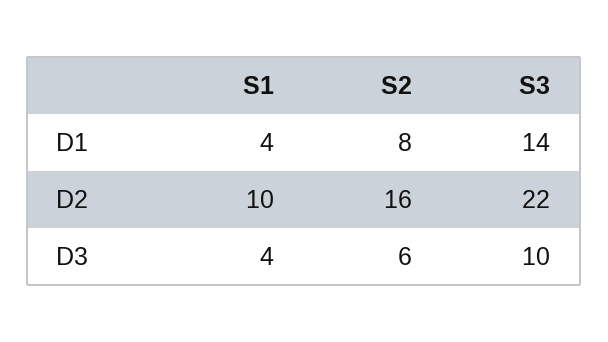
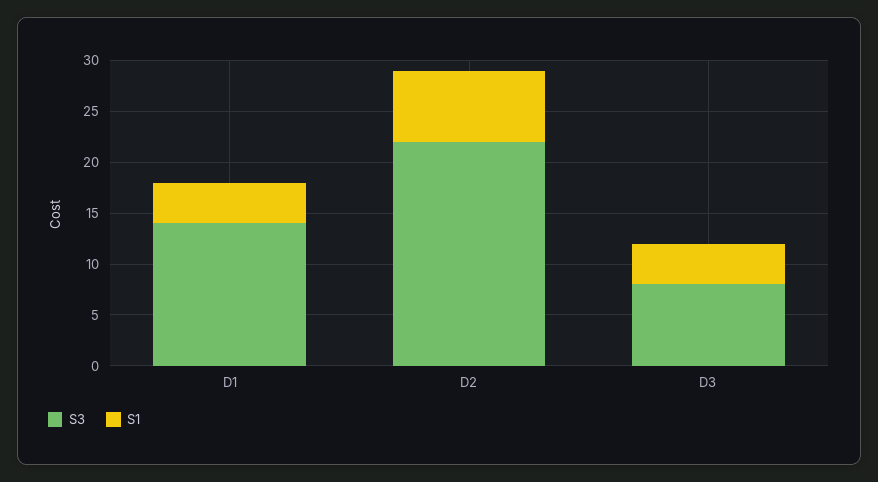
S2, D1: 8 -> none
S1, D2: 10 -> 7
S2, D2: 16 -> none
S2, D3: 6 -> none
S3, D3: 10 -> 8

